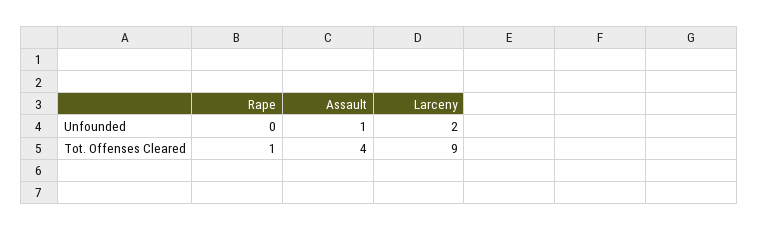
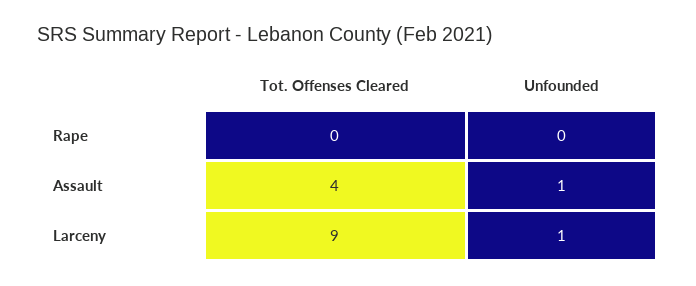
Larceny, Unfounded: 2 -> 1
Rape, Tot. Offenses Cleared: 1 -> 0

